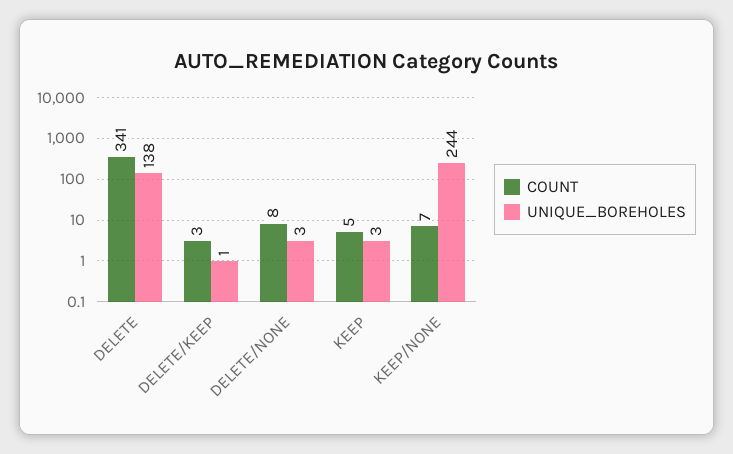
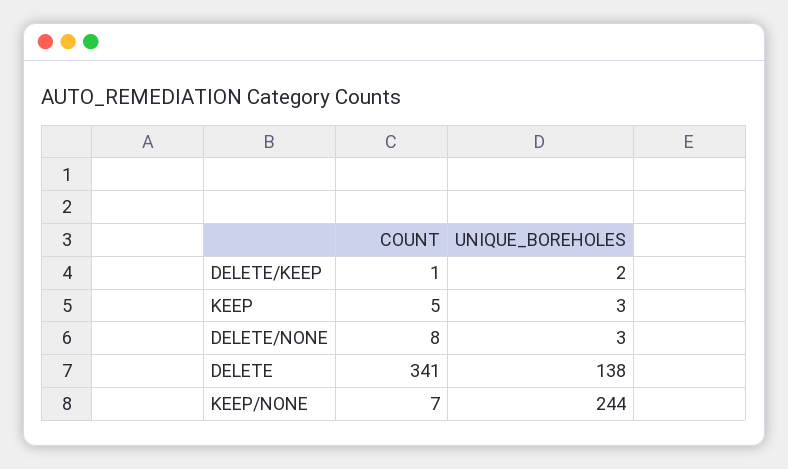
COUNT, DELETE/KEEP: 3 -> 1
UNIQUE_BOREHOLES, DELETE/KEEP: 1 -> 2

